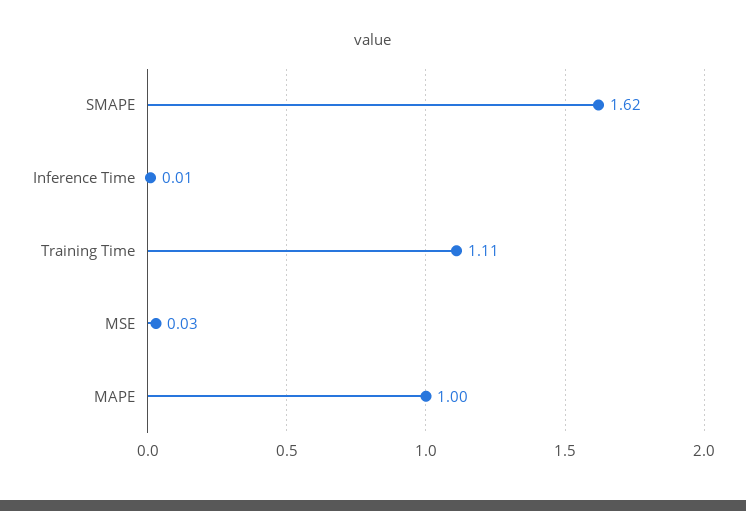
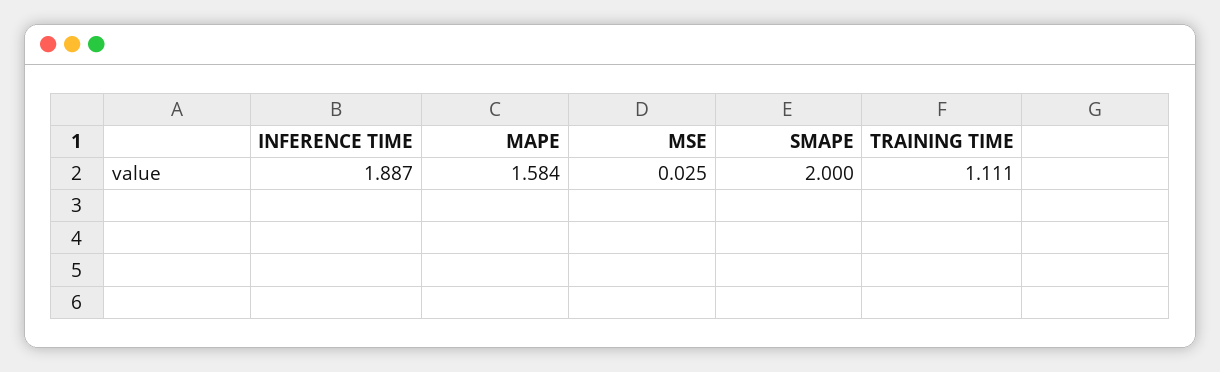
SMAPE: 1.62 -> 2
Inference Time: 0.01 -> 1.887
MAPE: 1 -> 1.584

